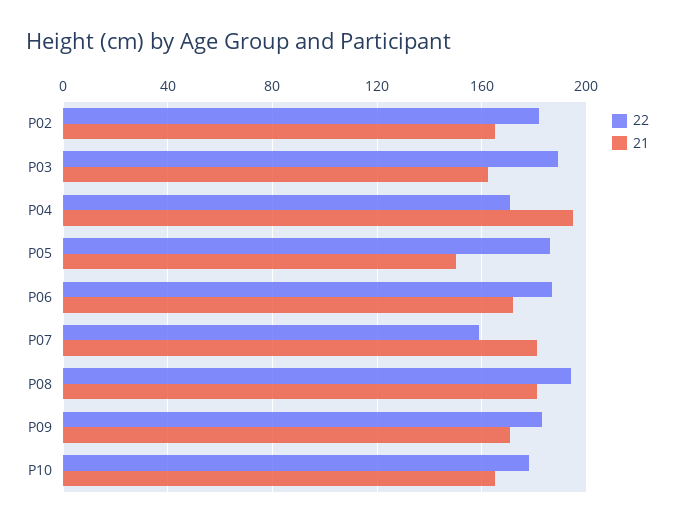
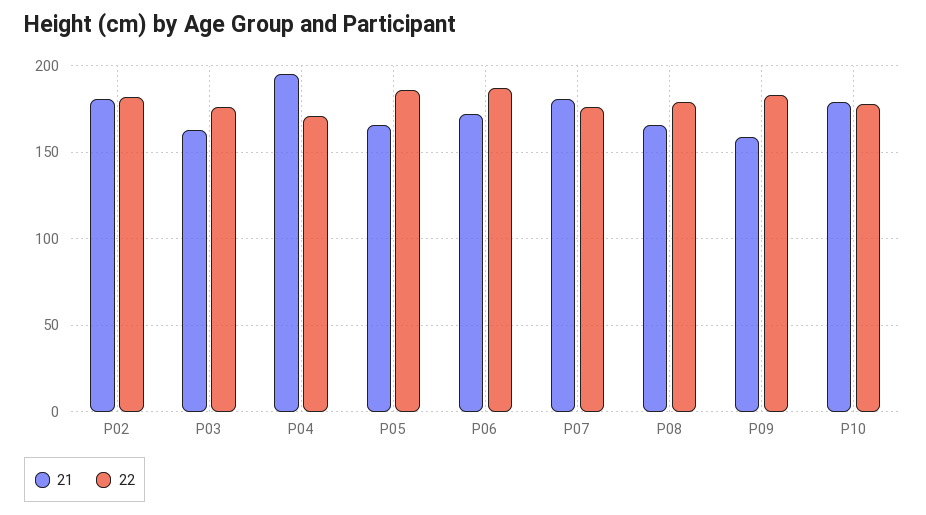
21, P02: 165 -> 180
22, P03: 190 -> 175
21, P05: 150 -> 165
22, P07: 160 -> 175
22, P08: 195 -> 180
21, P08: 180 -> 165
21, P09: 170 -> 160
21, P10: 165 -> 180

